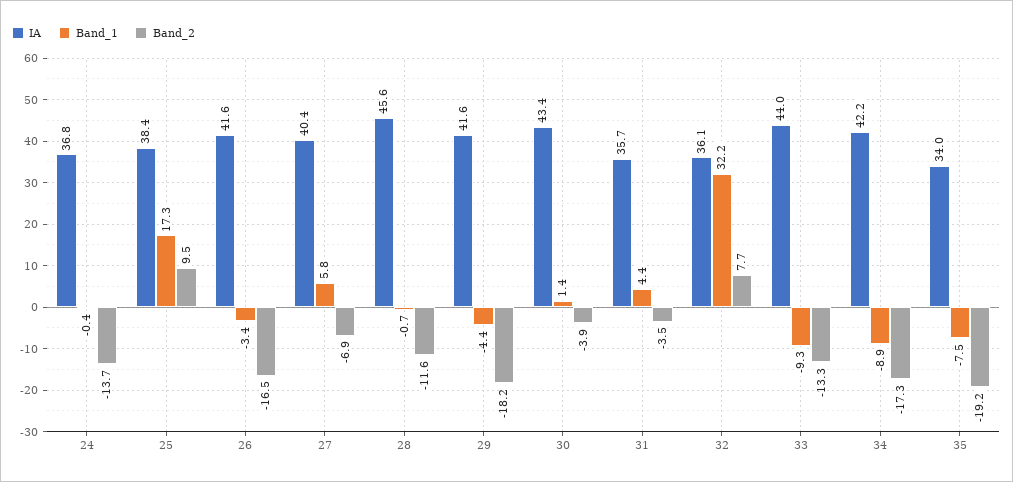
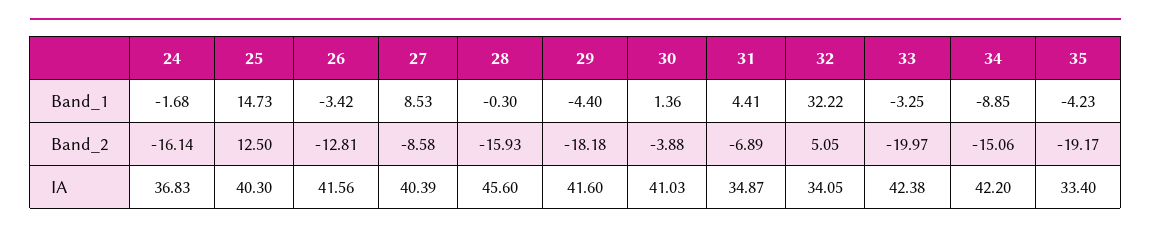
Band_1, 24: -0.4 -> -1.68
Band_2, 24: -13.7 -> -16.14
IA, 25: 38.4 -> 40.3
Band_1, 25: 17.3 -> 14.73
Band_2, 25: 9.5 -> 12.5
Band_2, 26: -16.5 -> -12.81
Band_1, 27: 5.8 -> 8.53
Band_2, 27: -6.9 -> -8.58
Band_1, 28: -0.7 -> -0.3
Band_2, 28: -11.6 -> -15.93
IA, 30: 43.4 -> 41.03
IA, 31: 35.7 -> 34.87
Band_2, 31: -3.5 -> -6.89
IA, 32: 36.1 -> 34.05
Band_2, 32: 7.7 -> 5.05
IA, 33: 44 -> 42.38
Band_1, 33: -9.3 -> -3.25
Band_2, 33: -13.3 -> -19.97
Band_2, 34: -17.3 -> -15.06
IA, 35: 34 -> 33.4
Band_1, 35: -7.5 -> -4.23

